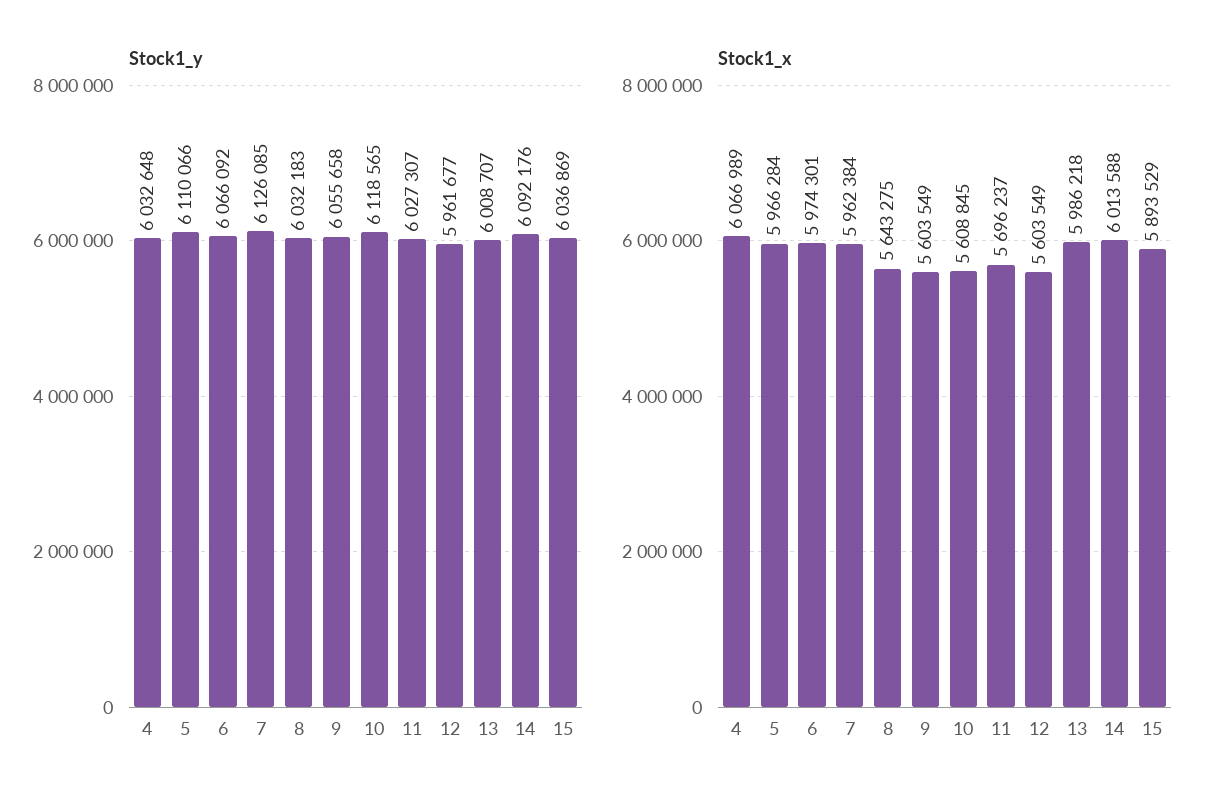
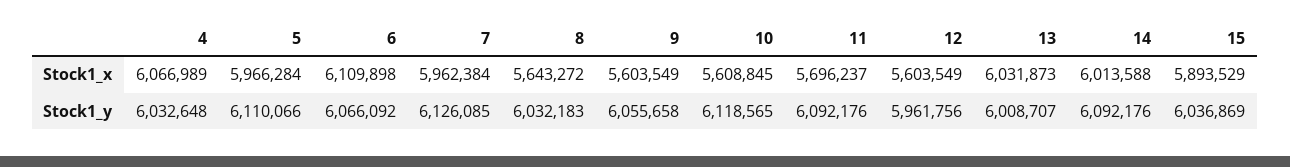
Stock1_y, 11: 6027307 -> 6092176
Stock1_y, 12: 5961677 -> 5961756
Stock1_x, 6: 5974301 -> 6109898
Stock1_x, 8: 5643275 -> 5643272
Stock1_x, 13: 5986218 -> 6031873

